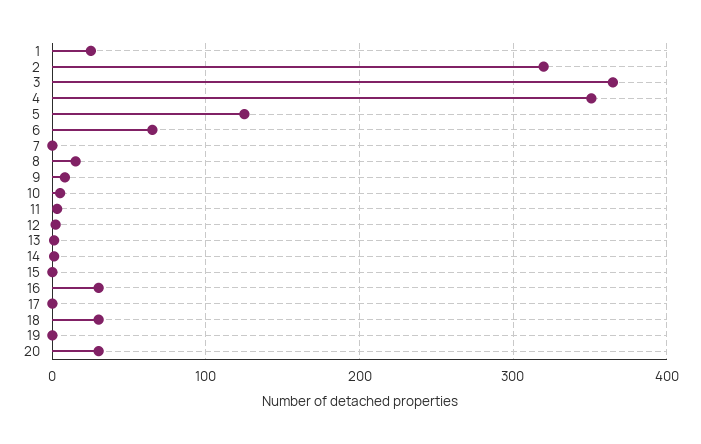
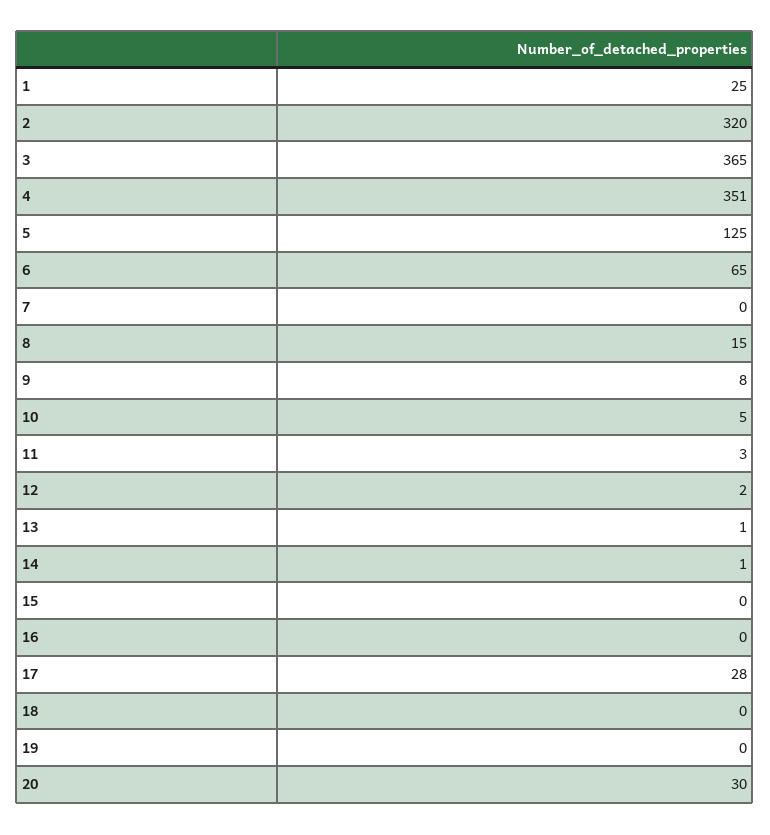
16: 30 -> 0
17: 0 -> 28
18: 30 -> 0

